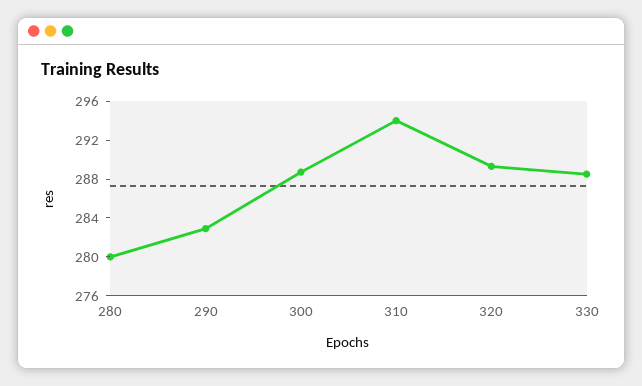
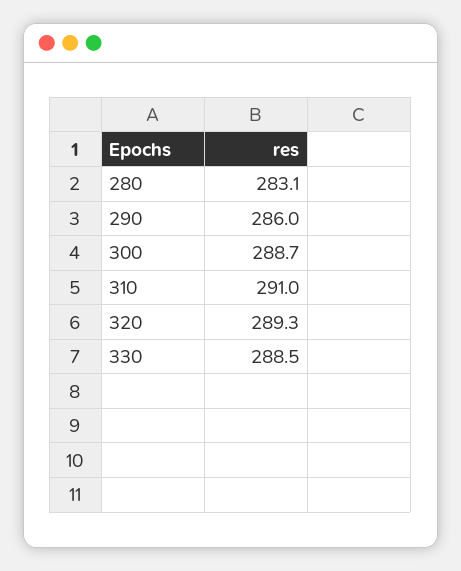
280: 280 -> 283.1
290: 283 -> 286
310: 294 -> 291

